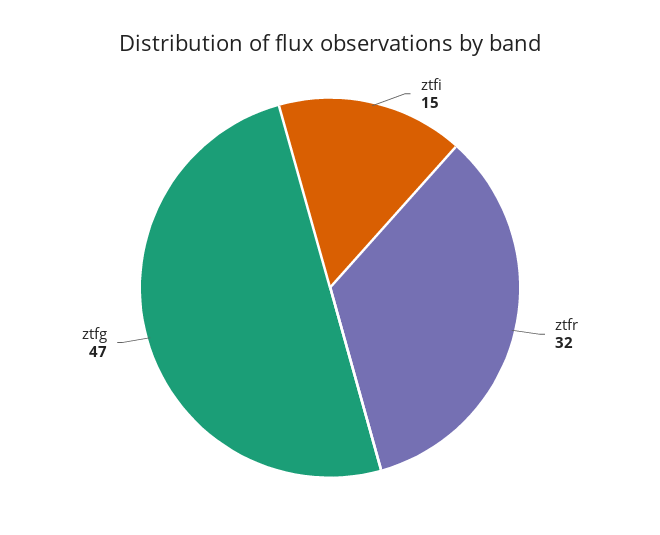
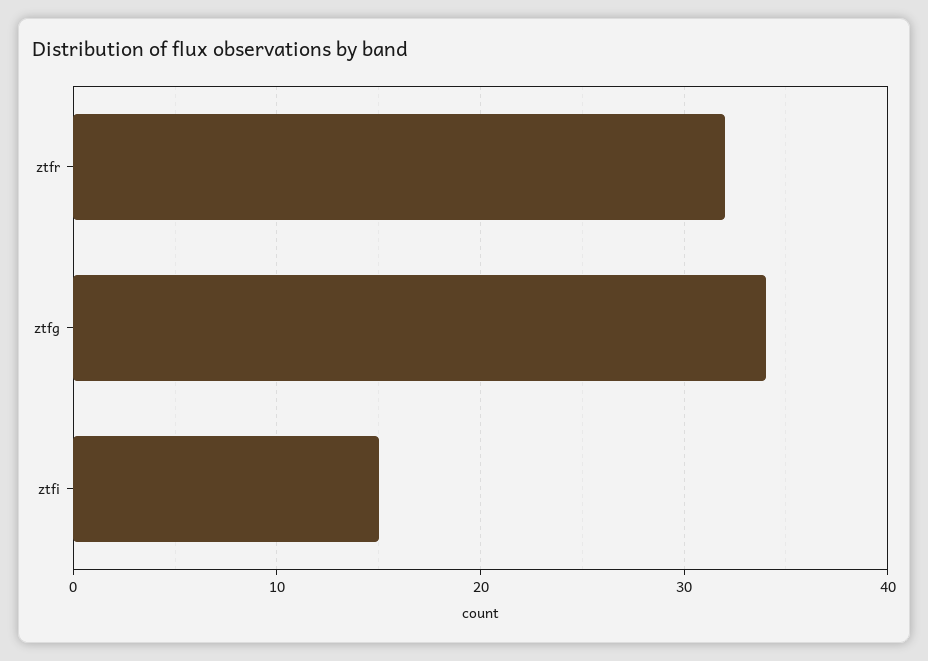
ztfg: 47 -> 34

